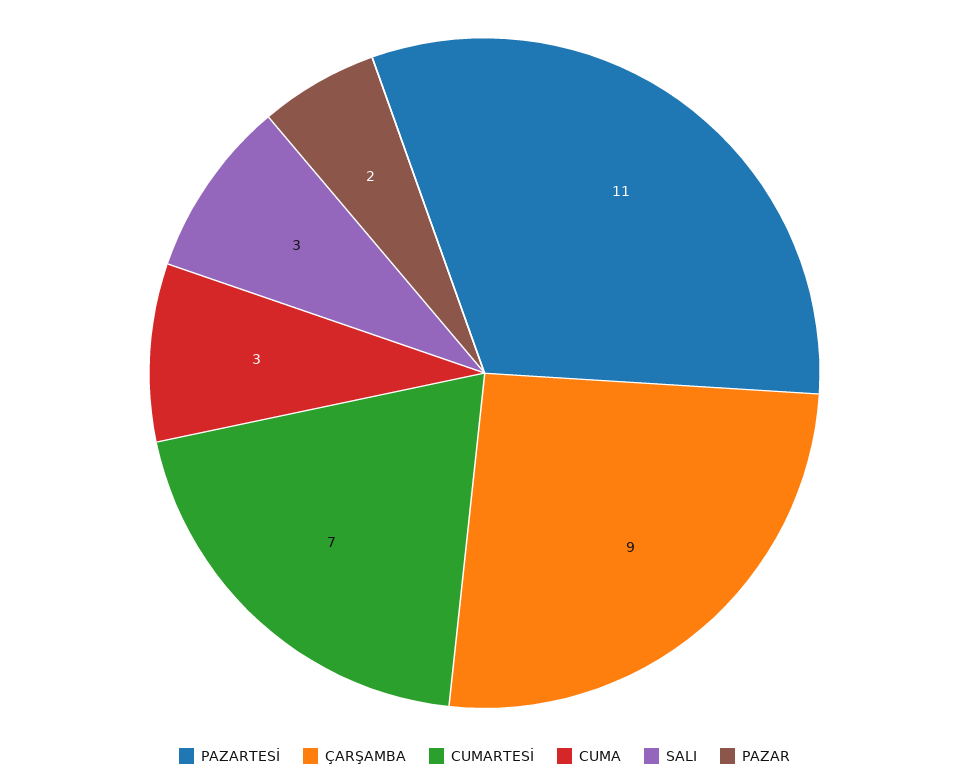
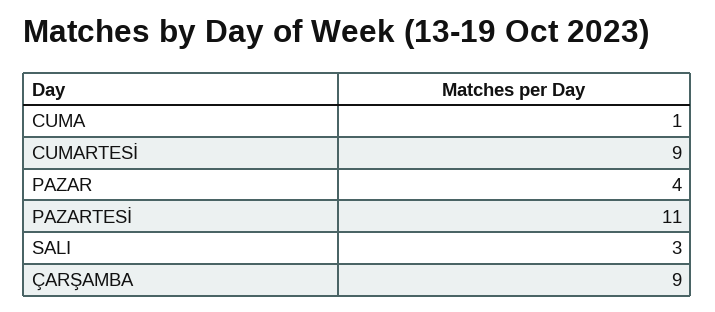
CUMARTESİ: 7 -> 9
CUMA: 3 -> 1
PAZAR: 2 -> 4

